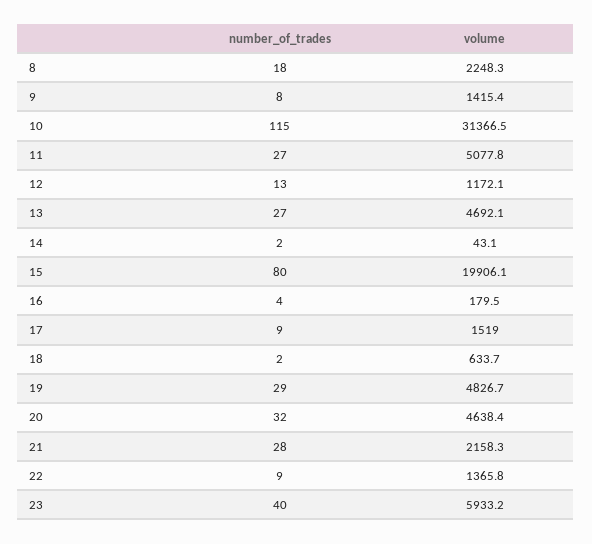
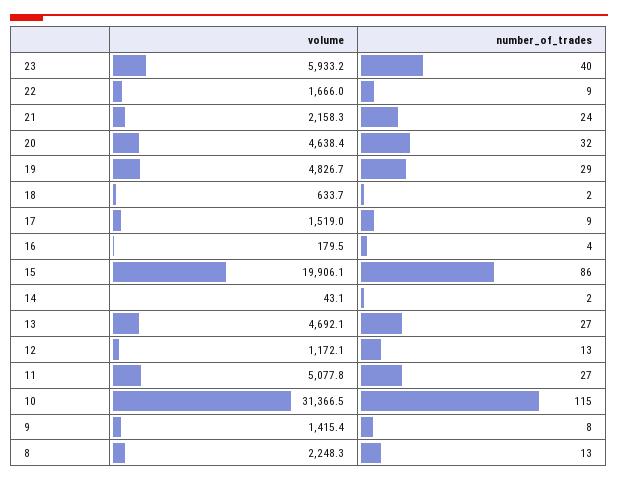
number_of_trades, 8: 18 -> 13
number_of_trades, 15: 80 -> 86
number_of_trades, 21: 28 -> 24
volume, 22: 1365.8 -> 1666

